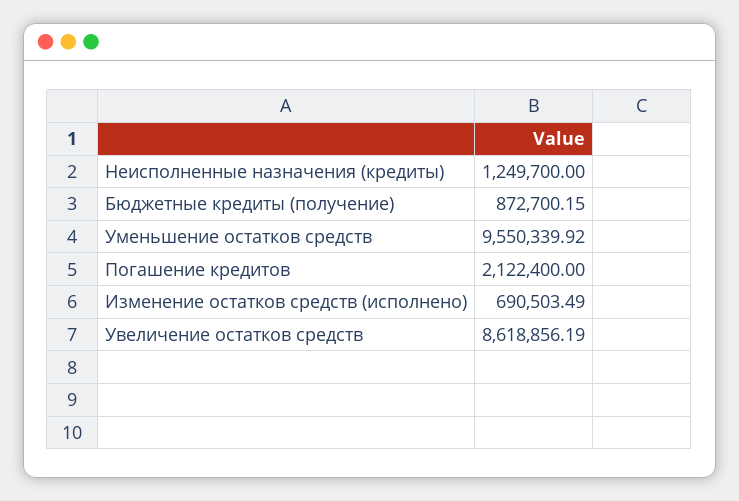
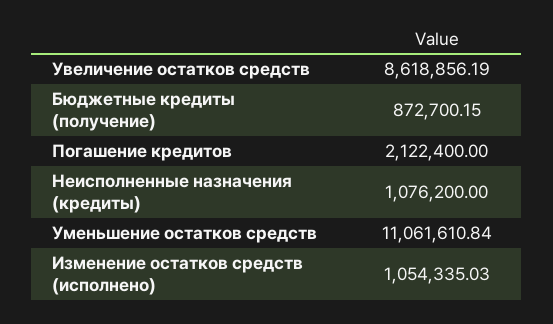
Неисполненные назначения (кредиты): 1249700 -> 1076200
Уменьшение остатков средств: 9550339.92 -> 11061610.84
Изменение остатков средств (исполнено): 690503.49 -> 1054335.03

